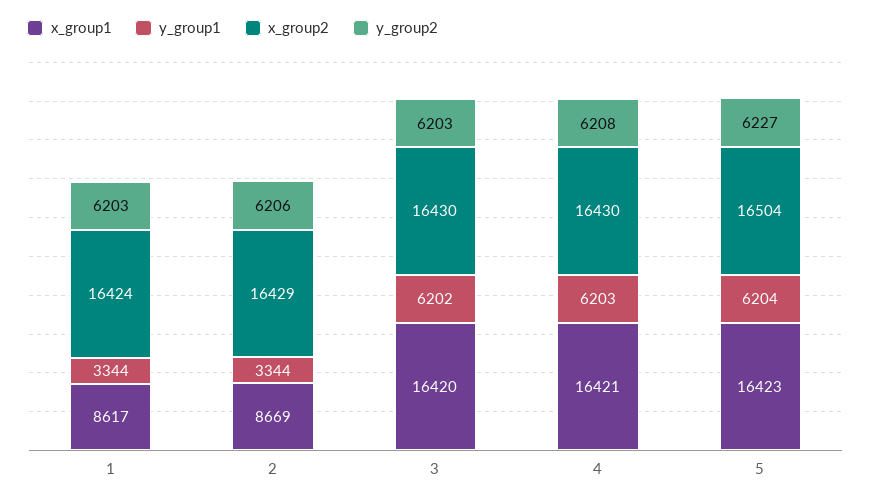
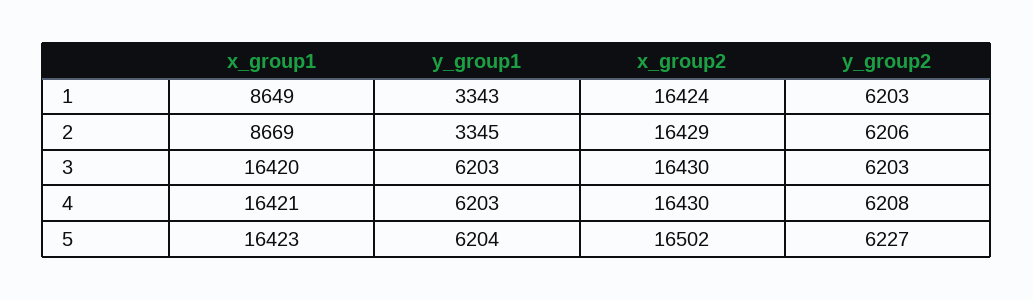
x_group1, 1: 8617 -> 8649
y_group1, 1: 3344 -> 3343
y_group1, 2: 3344 -> 3345
y_group1, 3: 6202 -> 6203
x_group2, 5: 16504 -> 16502

